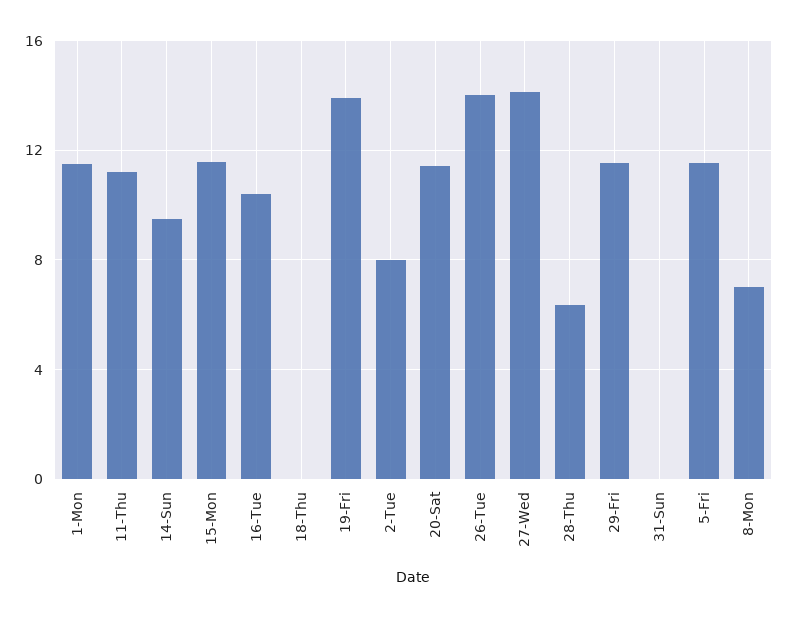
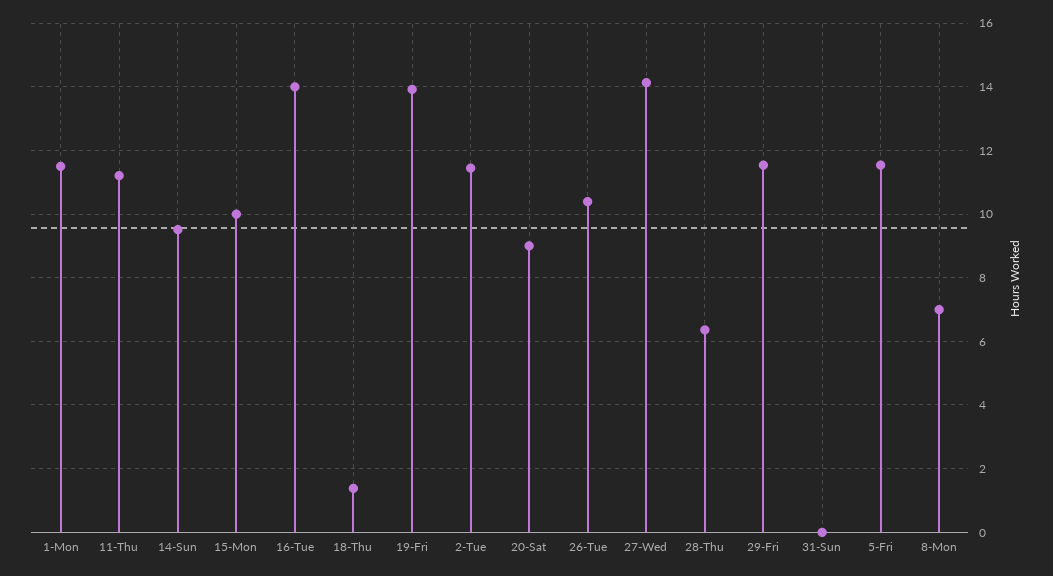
15-Mon: 11.5 -> 10
16-Tue: 10.5 -> 14
18-Thu: 0 -> 1.4
2-Tue: 8 -> 11.4
20-Sat: 11.5 -> 9
26-Tue: 14 -> 10.4

